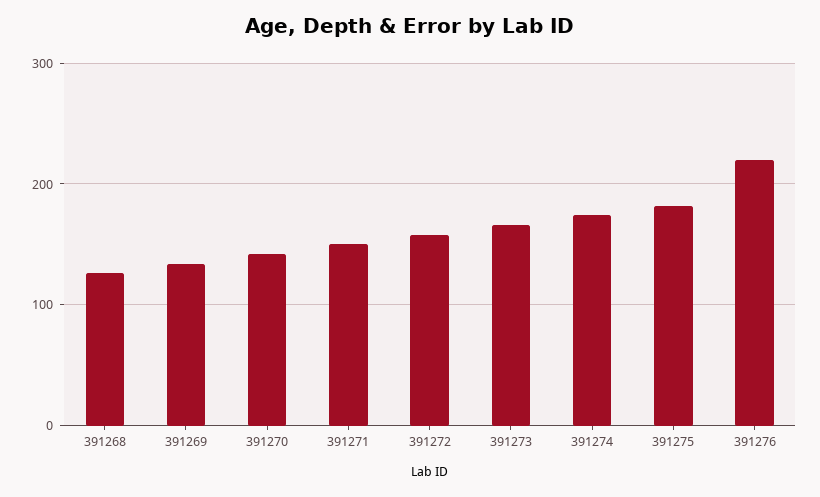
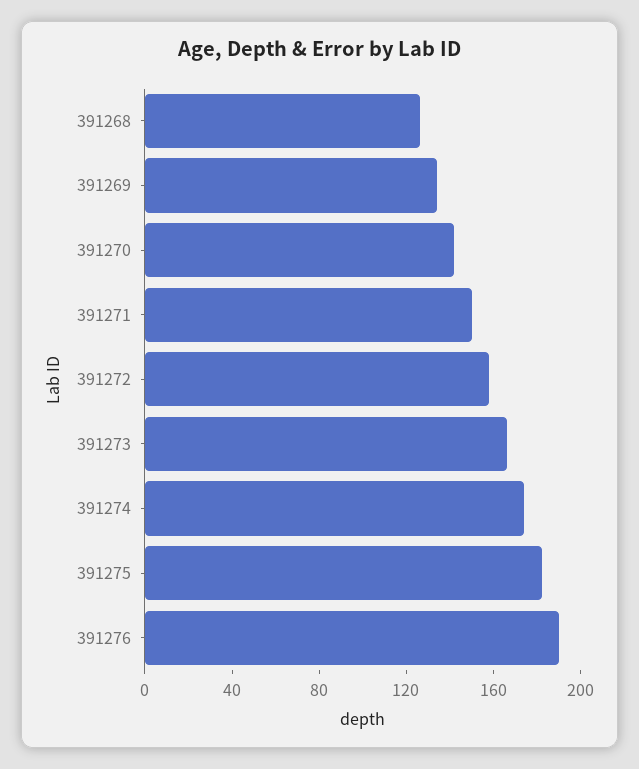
391276: 220 -> 190

